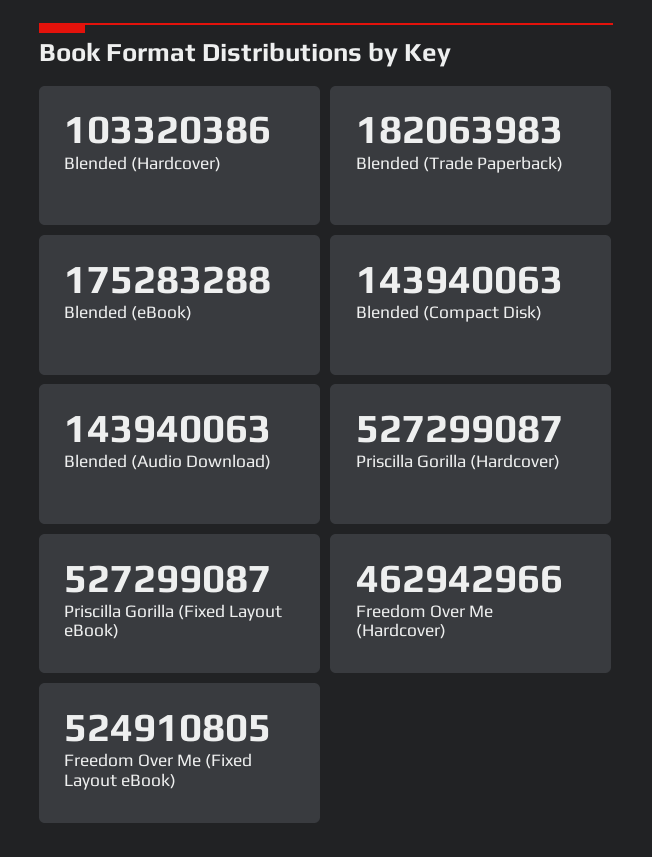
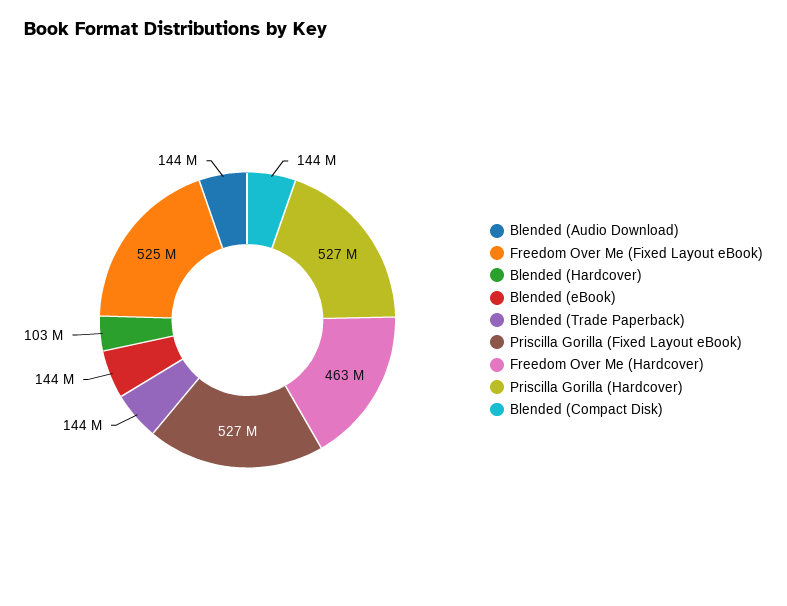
Blended (Trade Paperback): 182063983 -> 144000000
Blended (eBook): 175283288 -> 144000000

